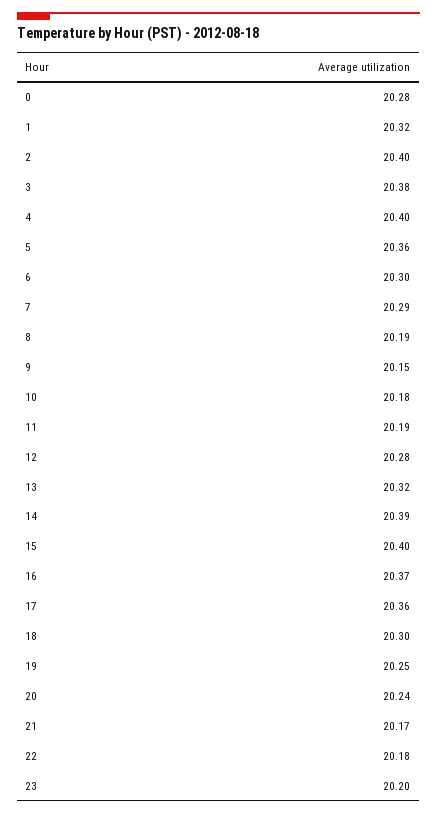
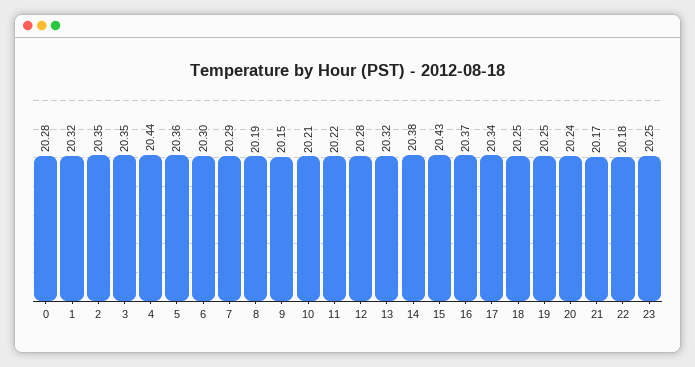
2: 20.4 -> 20.35
3: 20.38 -> 20.35
4: 20.4 -> 20.44
10: 20.18 -> 20.21
11: 20.19 -> 20.22
14: 20.39 -> 20.38
15: 20.4 -> 20.43
17: 20.36 -> 20.34
18: 20.3 -> 20.25
23: 20.2 -> 20.25

